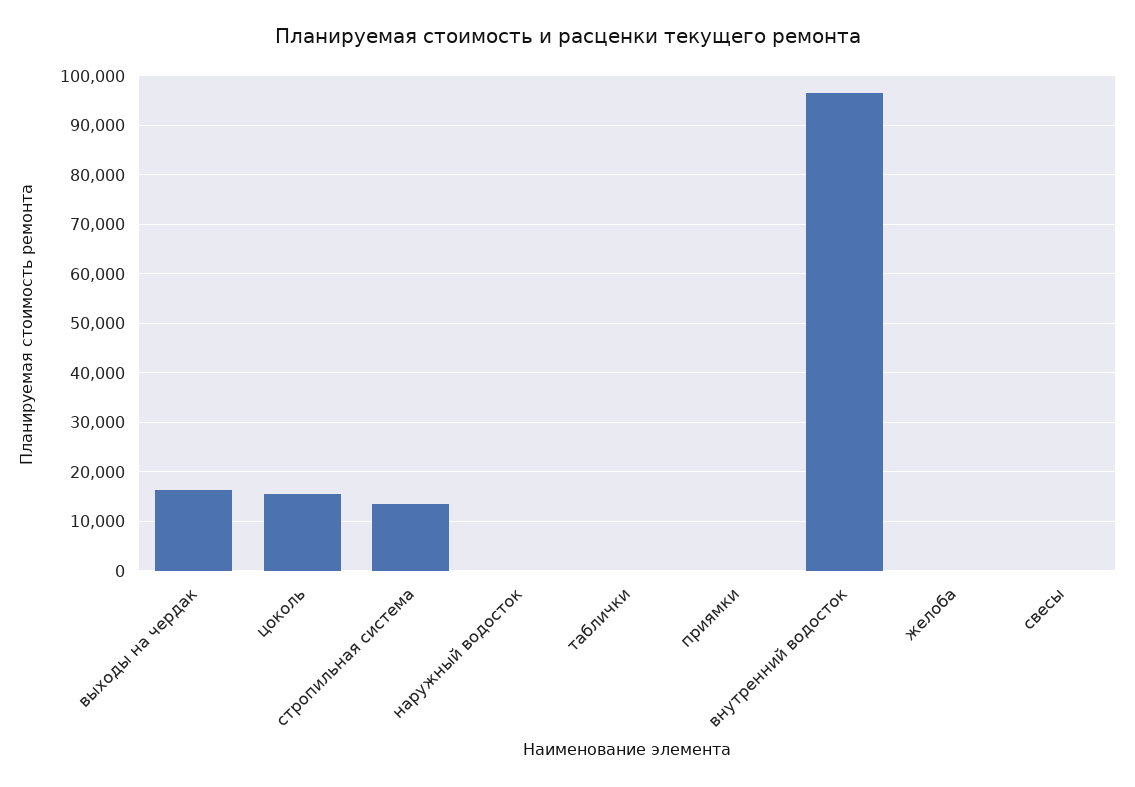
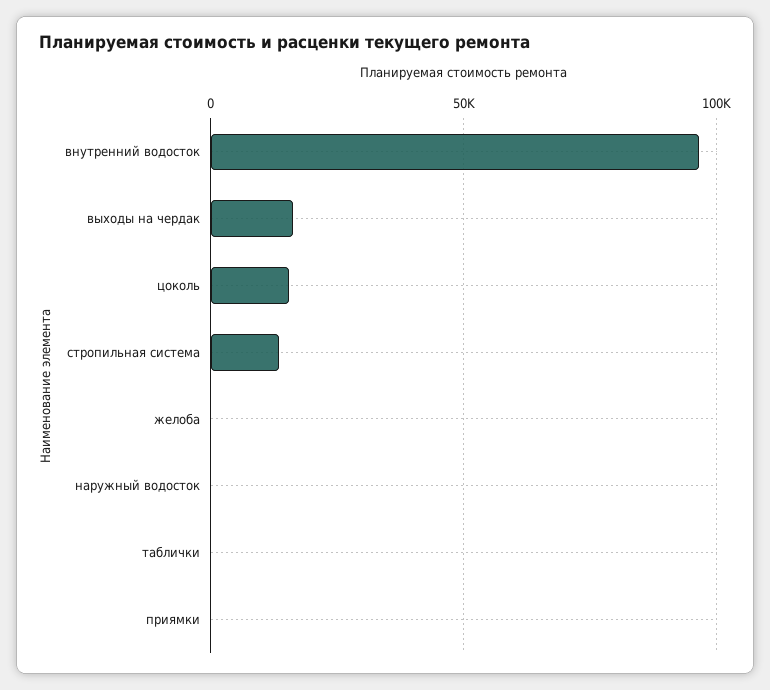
свесы: 0 -> none

